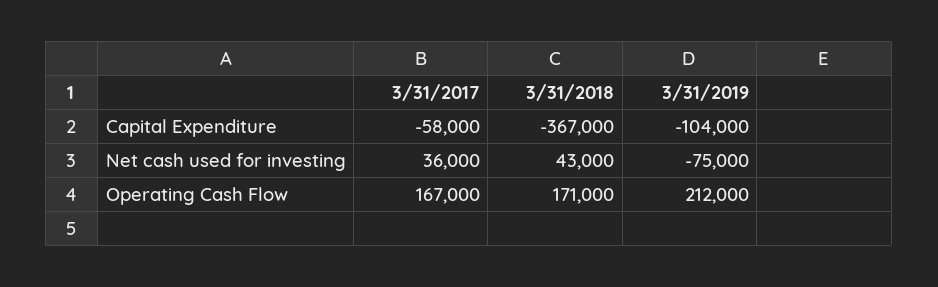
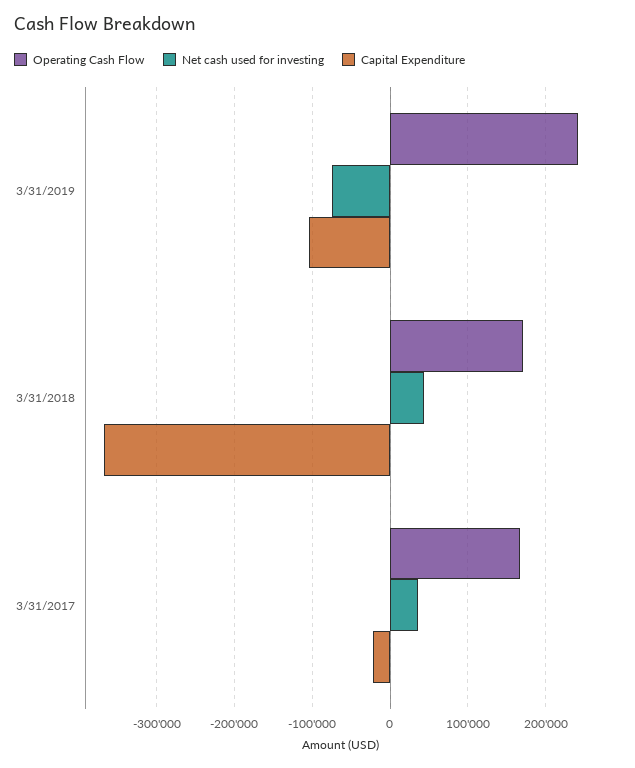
Capital Expenditure, 3/31/2017: -58000 -> -20000
Operating Cash Flow, 3/31/2019: 212000 -> 240000

